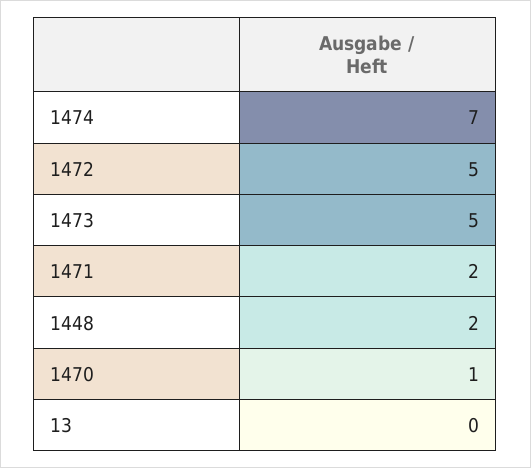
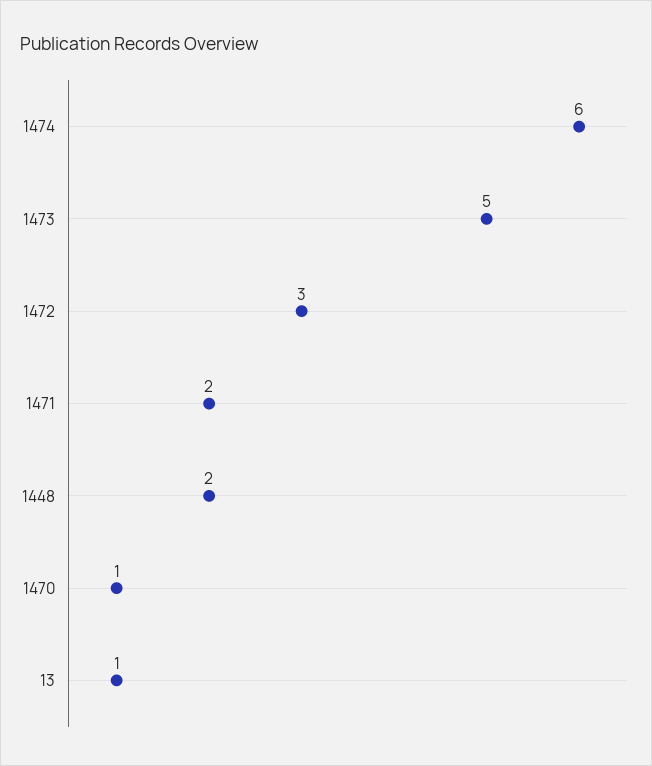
1474: 7 -> 6
1472: 5 -> 3
13: 0 -> 1

